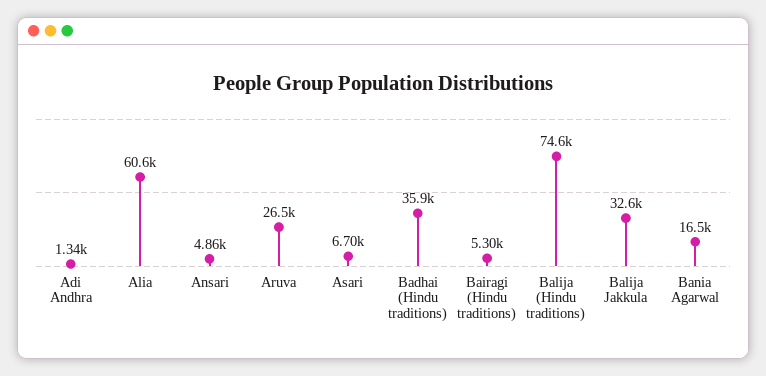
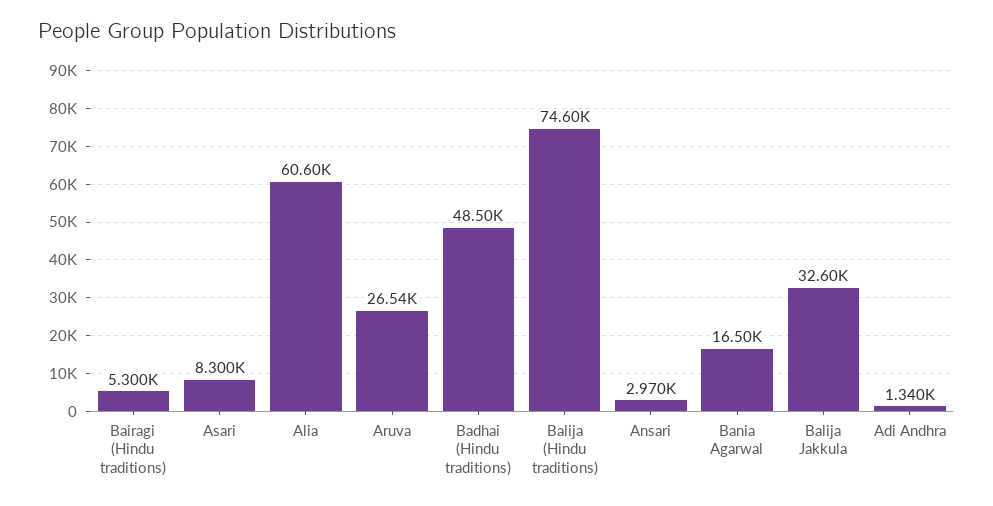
Ansari: 4860 -> 2970
Asari: 6700 -> 8300
Badhai (Hindu traditions): 35900 -> 48500

